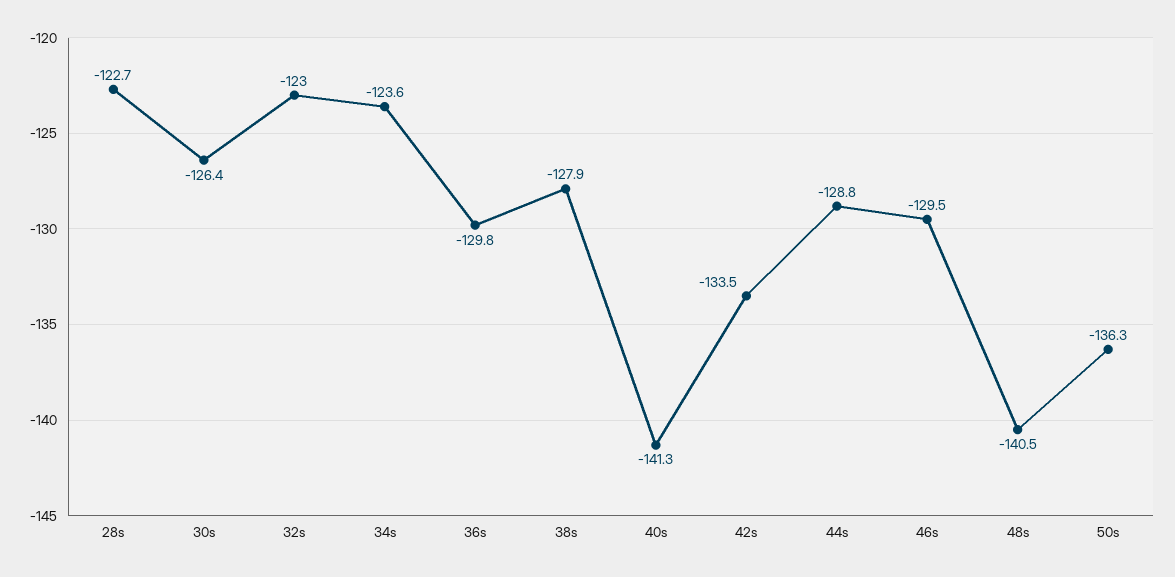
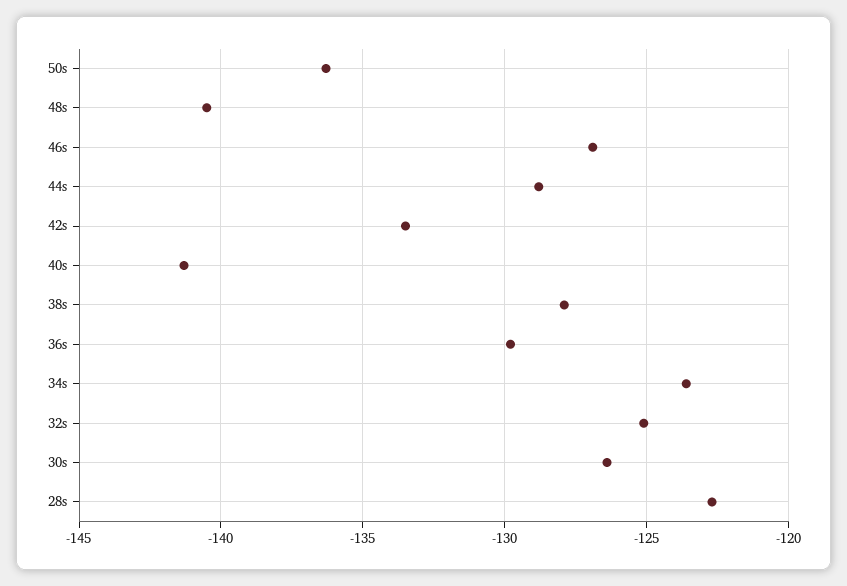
32s: -123 -> -125
46s: -129.5 -> -127

